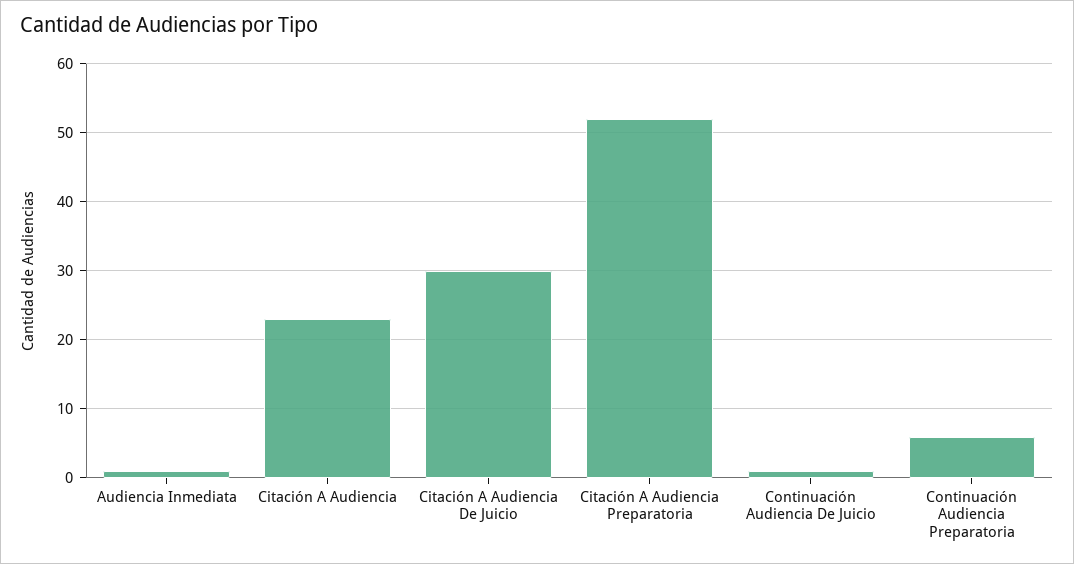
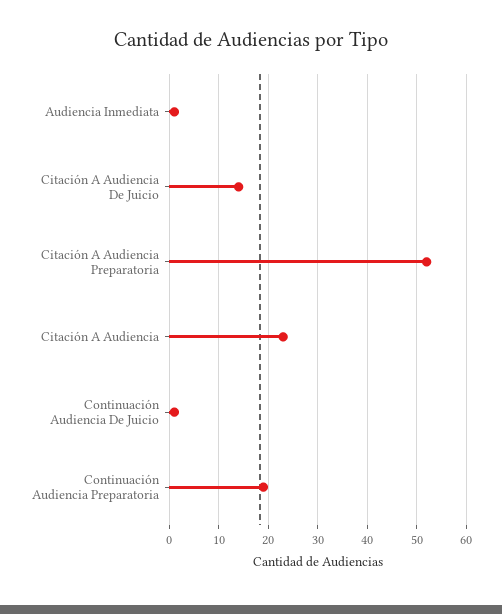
Citación A Audiencia De Juicio: 30 -> 15
Continuación Audiencia Preparatoria: 6 -> 20

